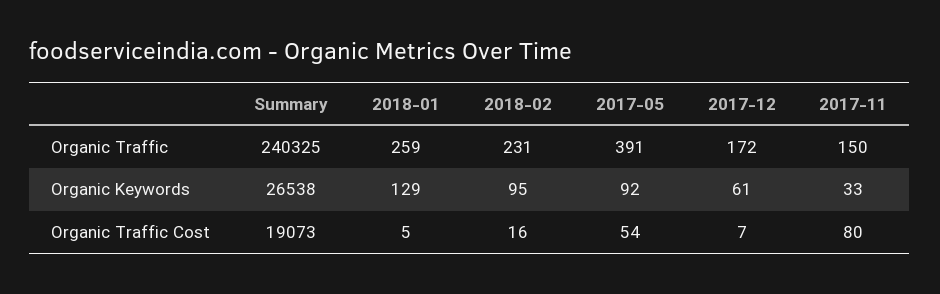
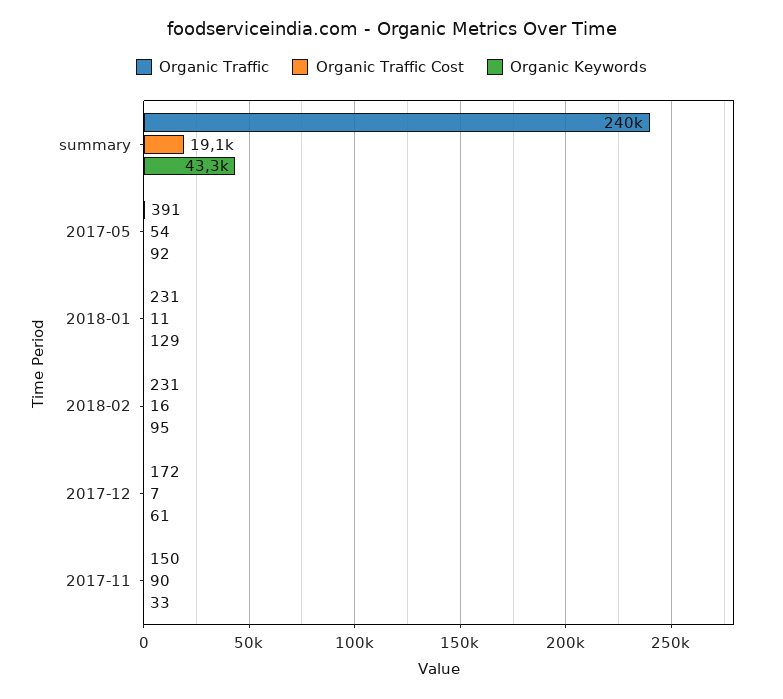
Organic Traffic, 2018-01: 259 -> 231
Organic Keywords, Summary: 26538 -> 43300
Organic Traffic Cost, 2018-01: 5 -> 11
Organic Traffic Cost, 2017-11: 80 -> 90

